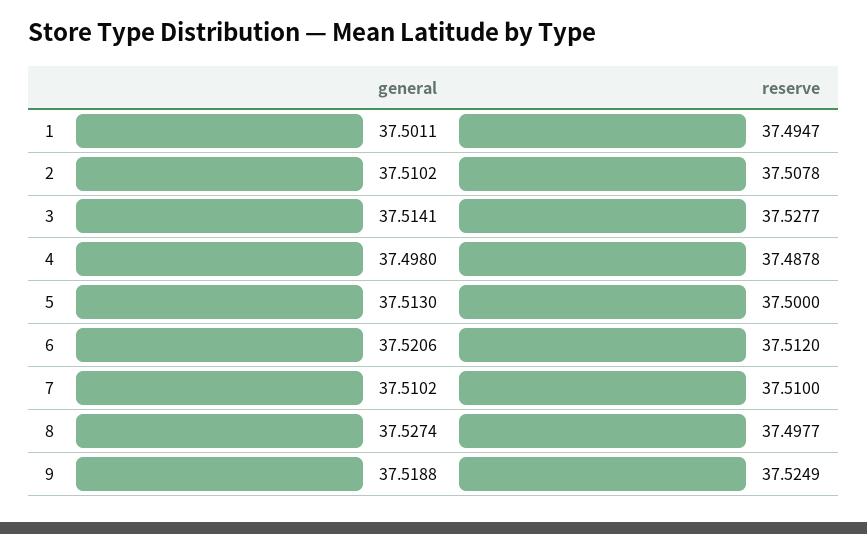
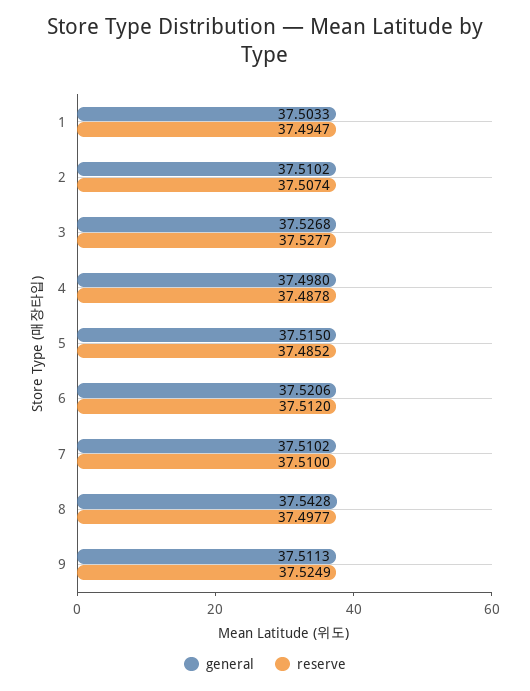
general, 1: 37.5011 -> 37.5033
reserve, 2: 37.5078 -> 37.5074
general, 3: 37.5141 -> 37.5268
general, 5: 37.513 -> 37.515
reserve, 5: 37.5 -> 37.4852
general, 8: 37.5274 -> 37.5428
general, 9: 37.5188 -> 37.5113

